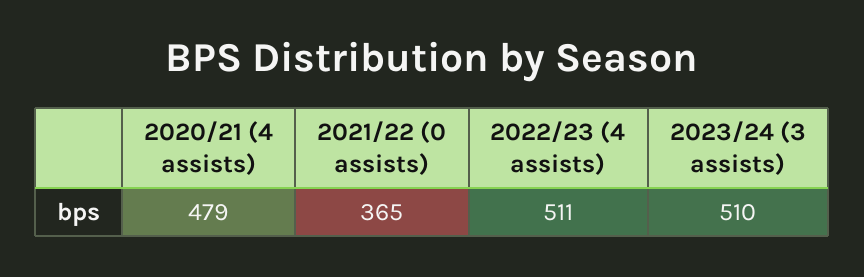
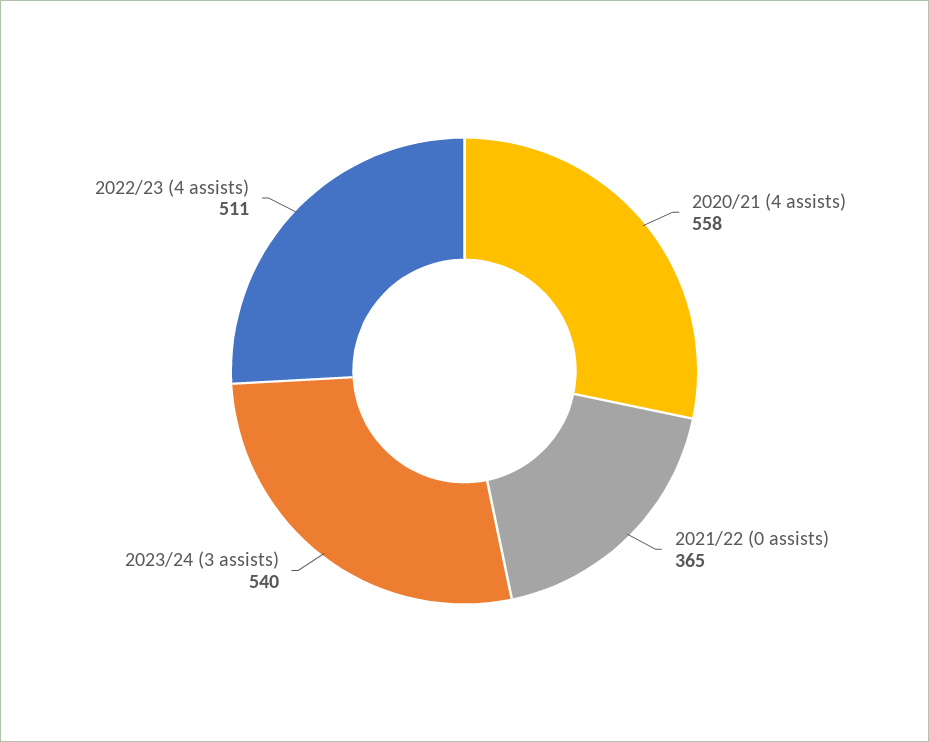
2020/21 (4 assists): 479 -> 558
2023/24 (3 assists): 510 -> 540

